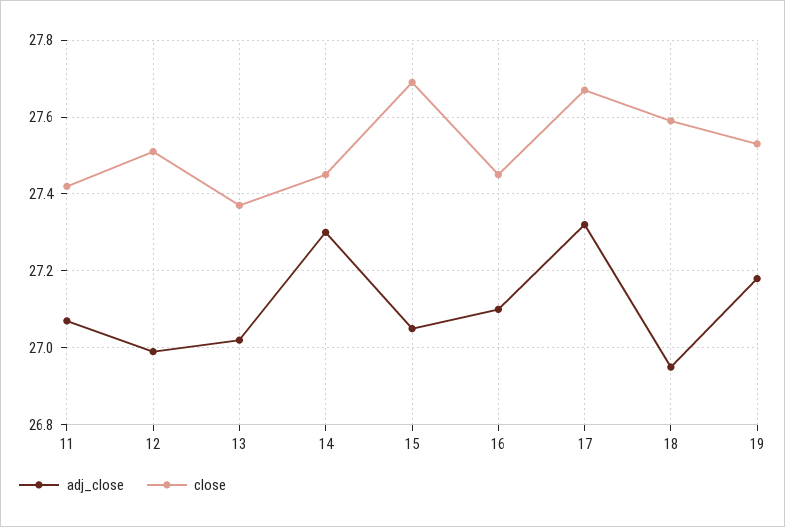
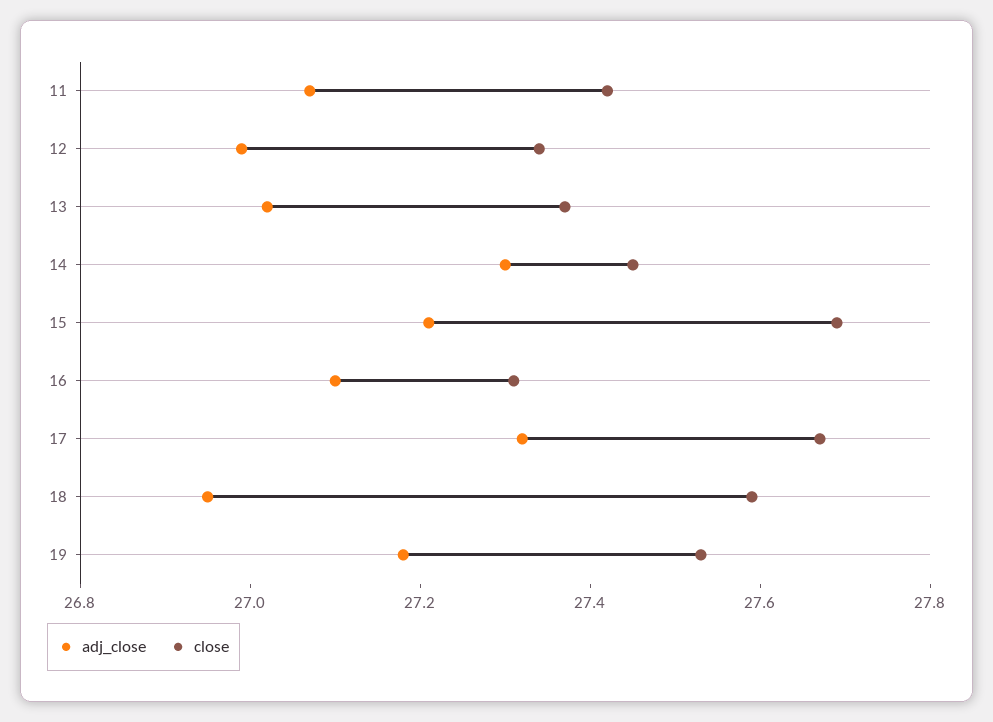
close, 12: 27.5 -> 27.35
adj_close, 15: 27.05 -> 27.2
close, 16: 27.45 -> 27.3

